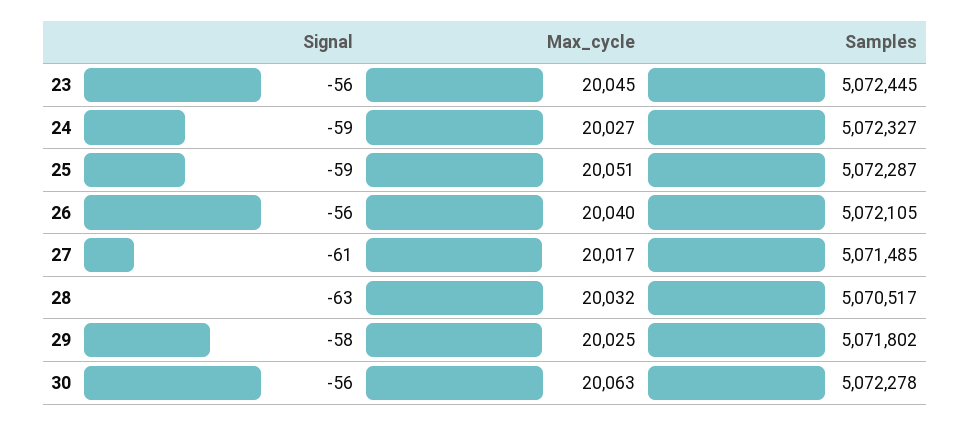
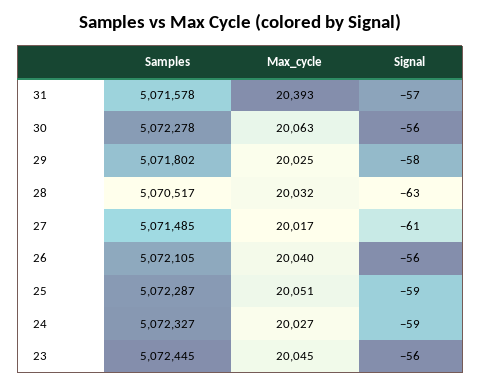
Samples, 31: none -> 5071578
Max_cycle, 31: none -> 20393
Signal, 31: none -> -57

